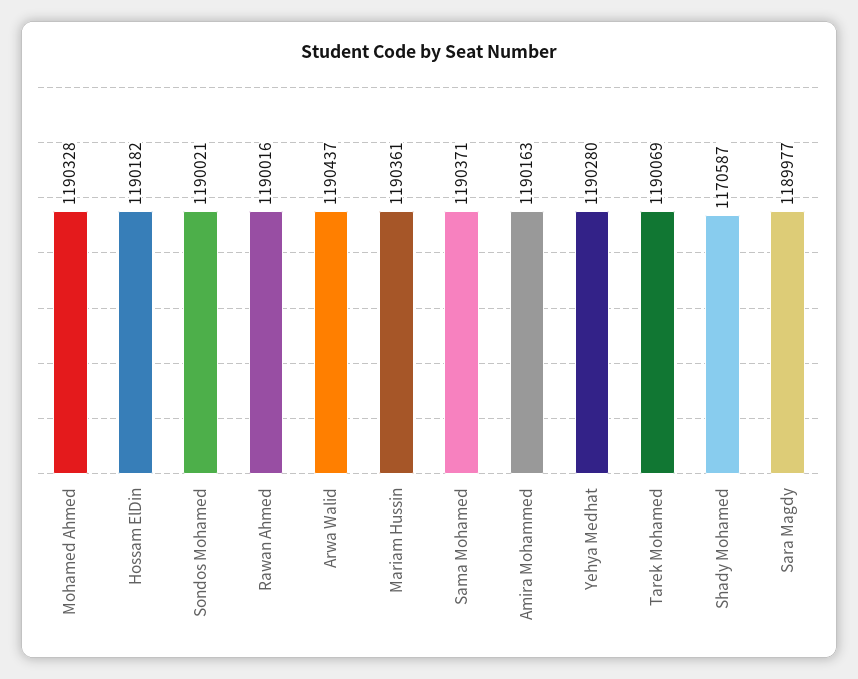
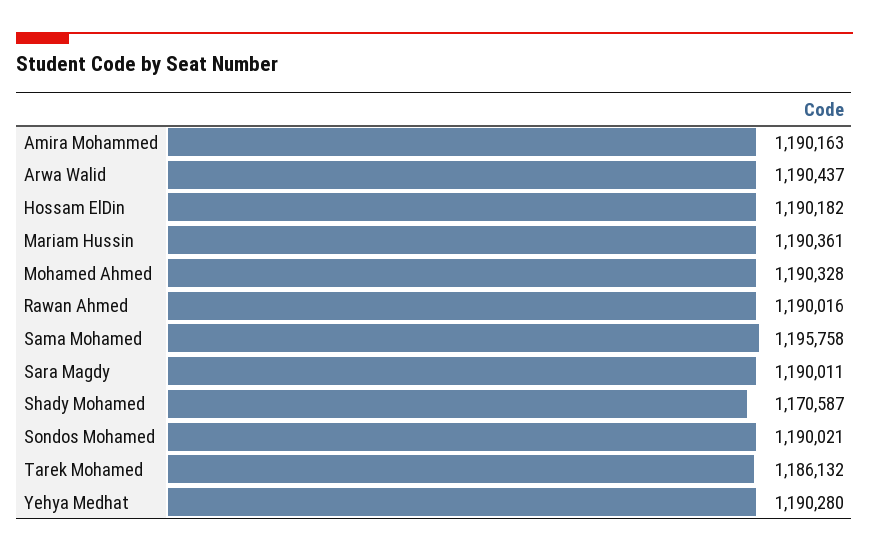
Sama Mohamed: 1190371 -> 1195758
Tarek Mohamed: 1190069 -> 1186132
Sara Magdy: 1189977 -> 1190011

